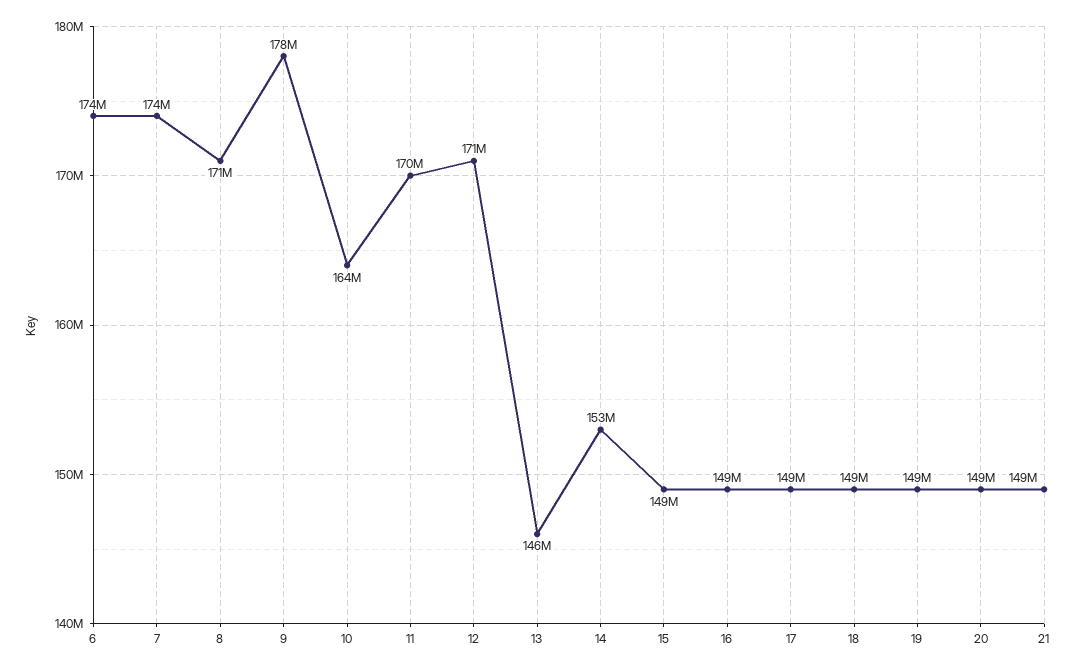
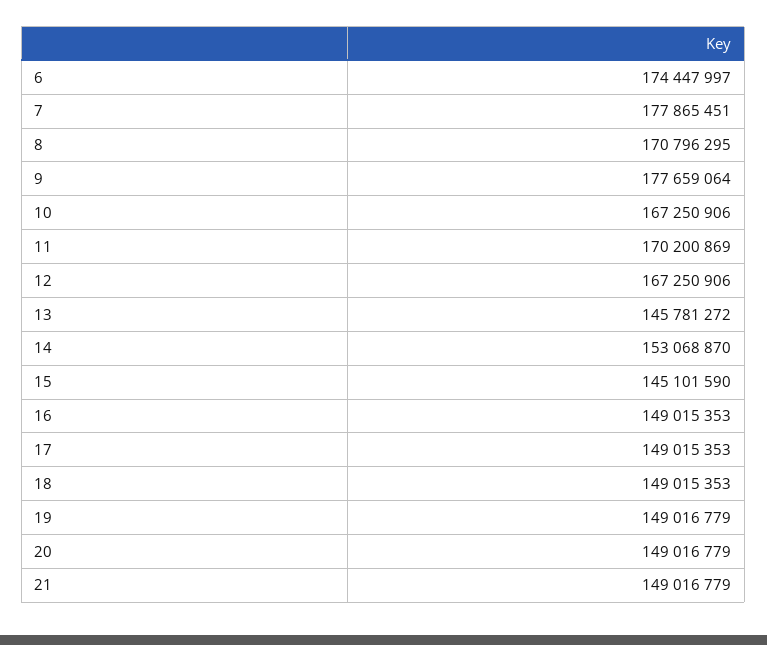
7: 174000000 -> 177865451
10: 164000000 -> 167250906
12: 171000000 -> 167250906
15: 149000000 -> 145101590

